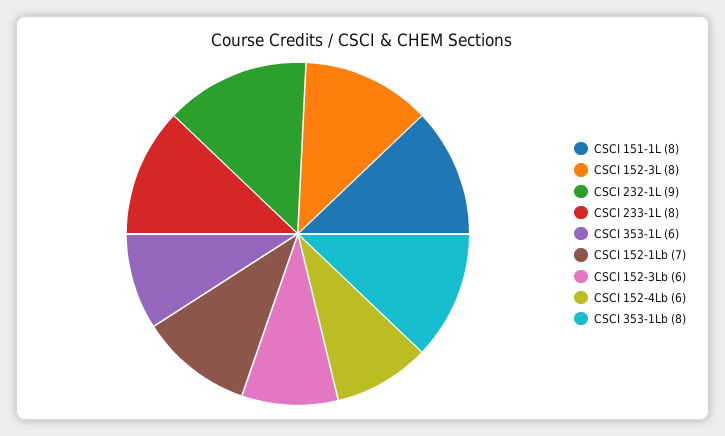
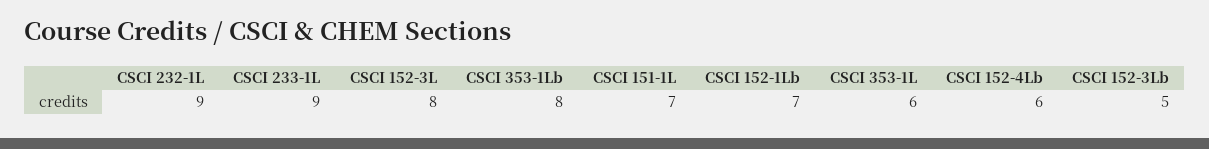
CSCI 151-1L: 8 -> 7
CSCI 233-1L: 8 -> 9
CSCI 152-3Lb: 6 -> 5

